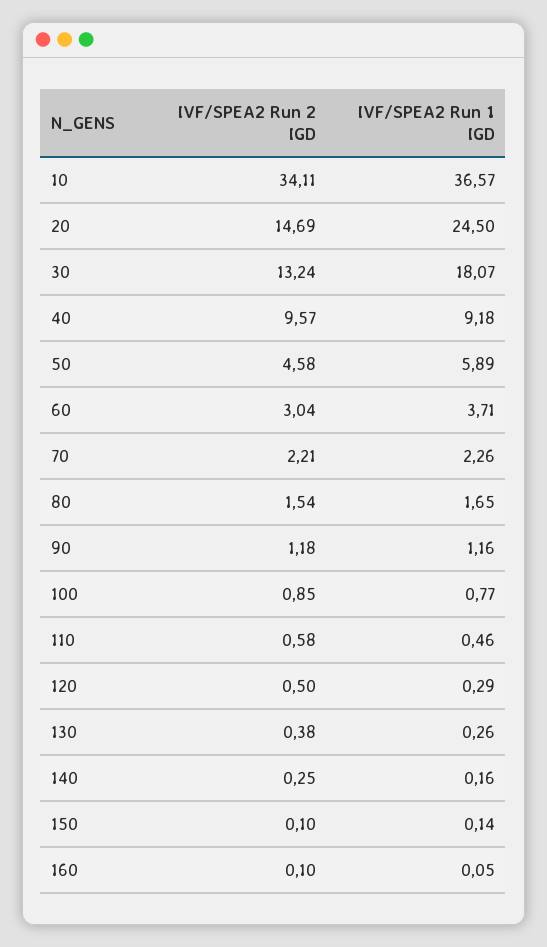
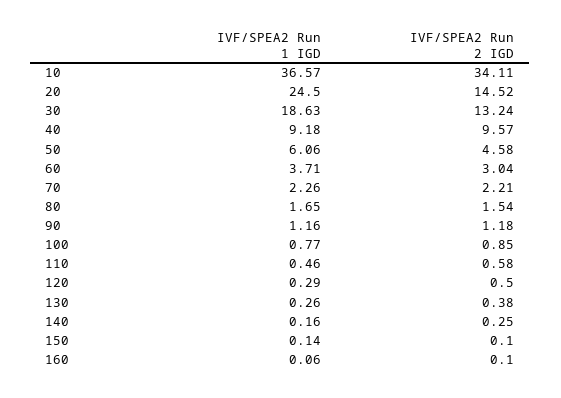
IVF/SPEA2 Run 2 IGD, 20: 14.69 -> 14.52
IVF/SPEA2 Run 1 IGD, 30: 18.07 -> 18.63
IVF/SPEA2 Run 1 IGD, 50: 5.89 -> 6.06
IVF/SPEA2 Run 1 IGD, 160: 0.05 -> 0.06

